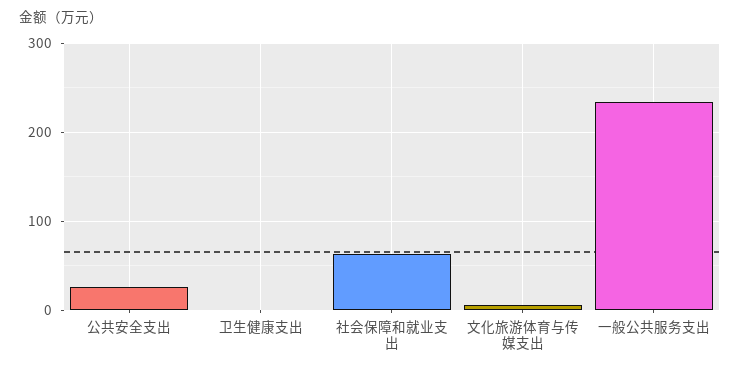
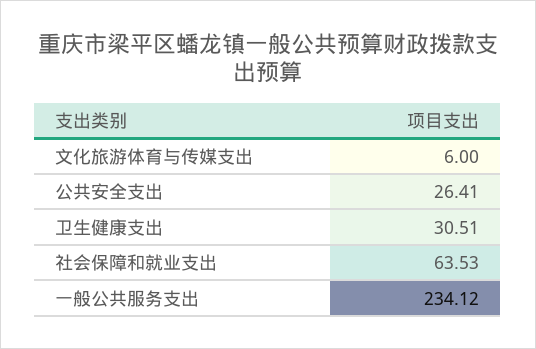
卫生健康支出: 0 -> 30.51

